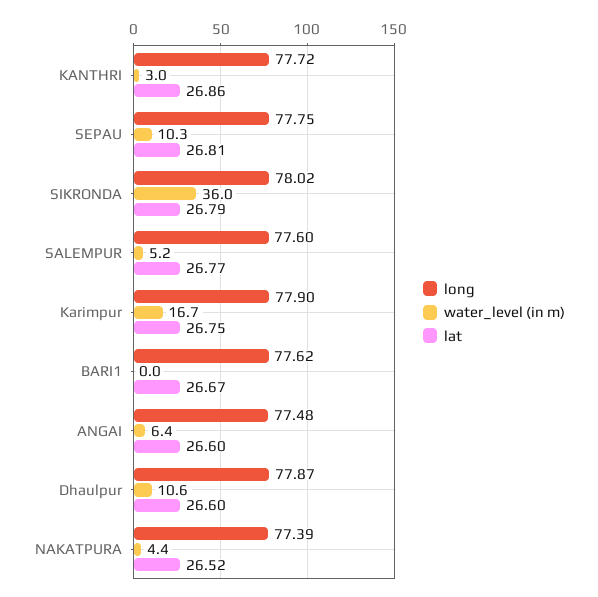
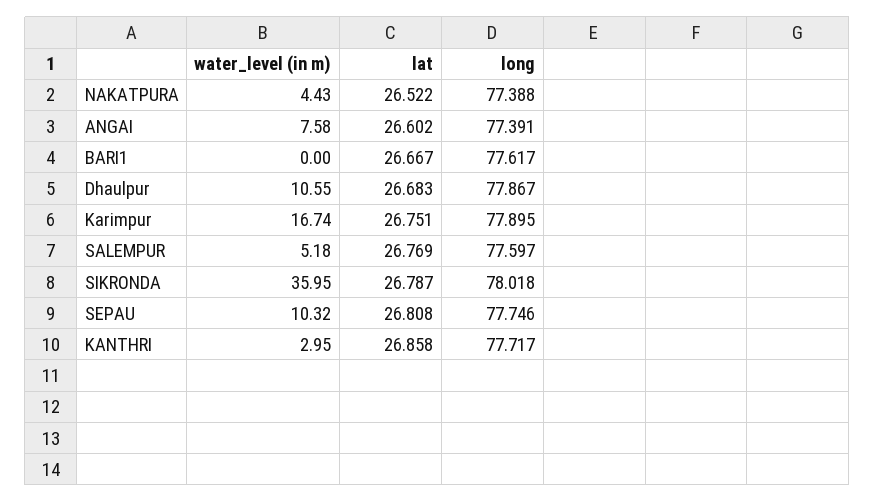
long, ANGAI: 77.48 -> 77.391
water_level (in m), ANGAI: 6.4 -> 7.58
lat, Dhaulpur: 26.6 -> 26.683

